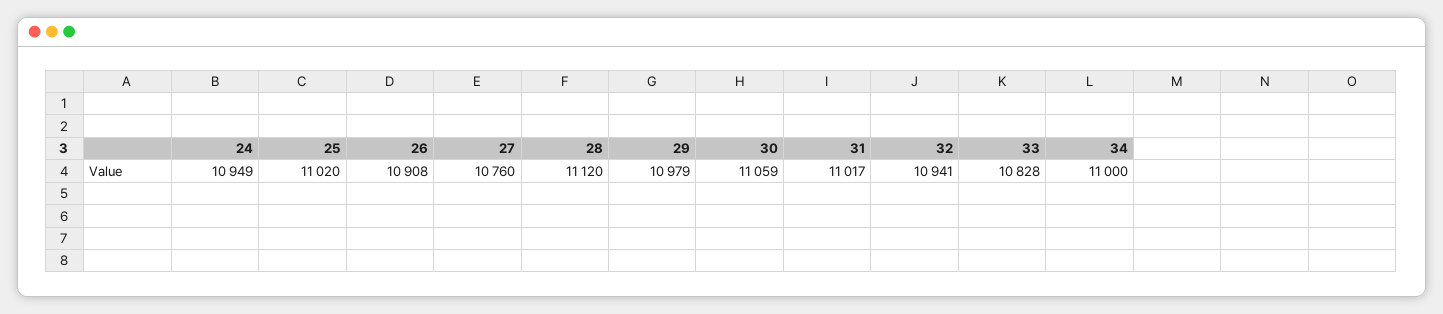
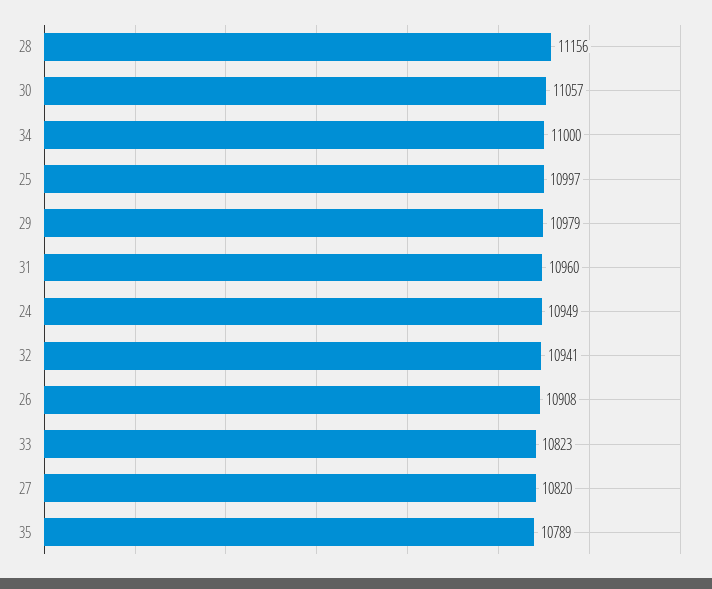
25: 11020 -> 10997
27: 10760 -> 10820
28: 11120 -> 11156
30: 11059 -> 11057
31: 11017 -> 10960
33: 10828 -> 10823
35: none -> 10789

